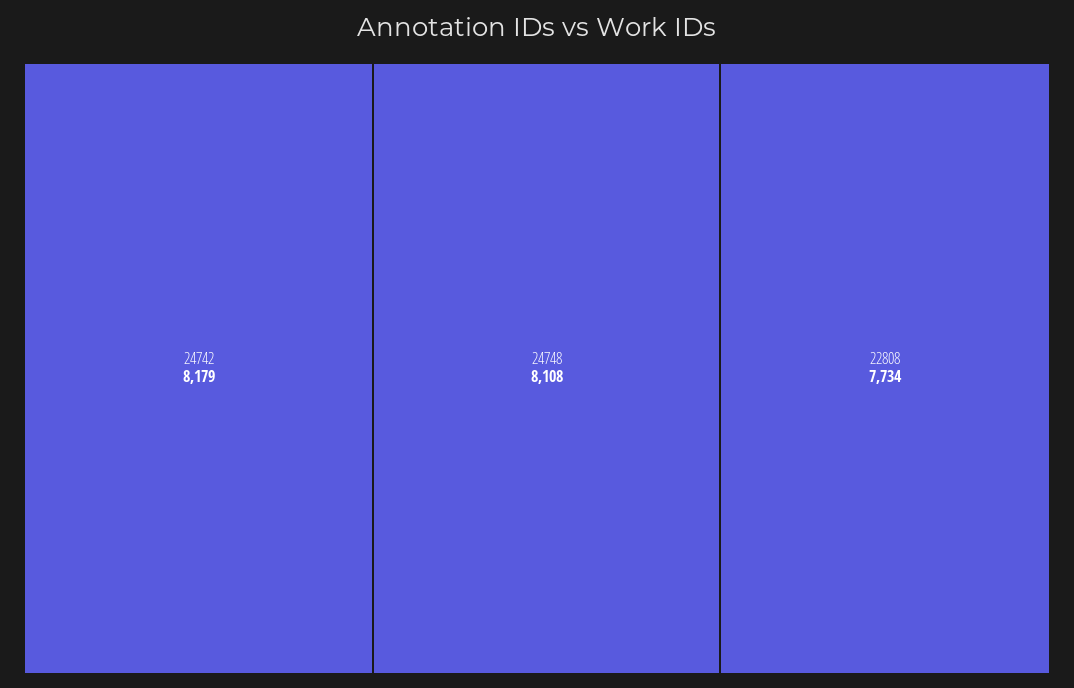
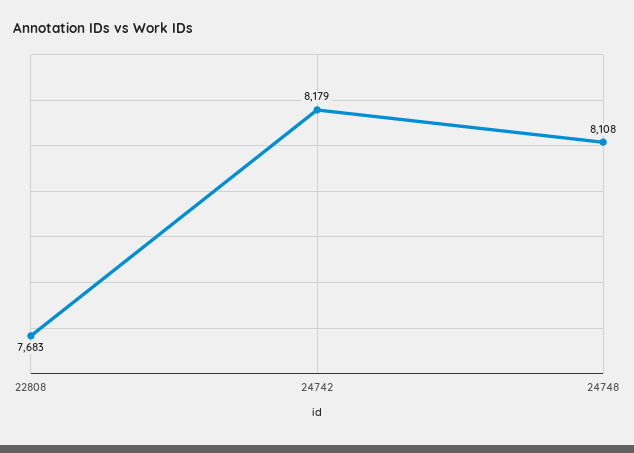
22808: 7734 -> 7683

